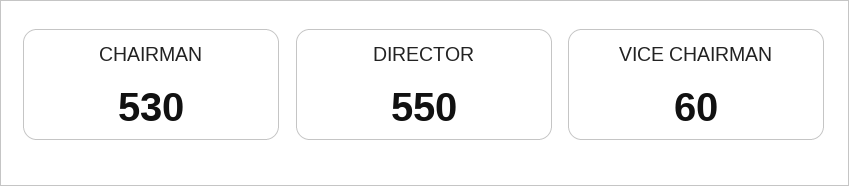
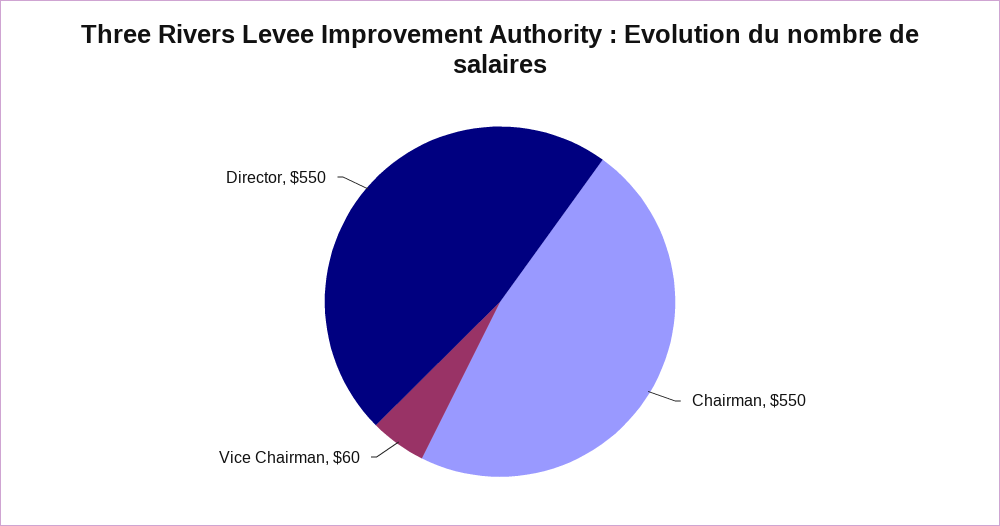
CHAIRMAN: 530 -> 550

